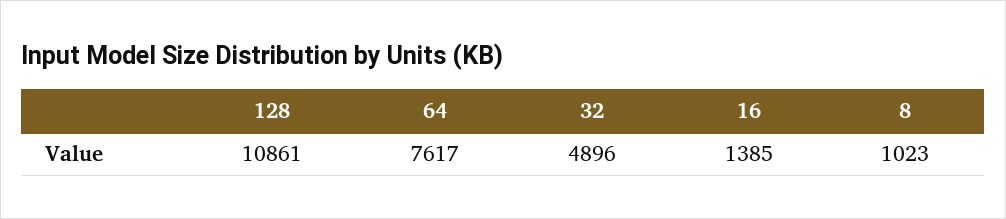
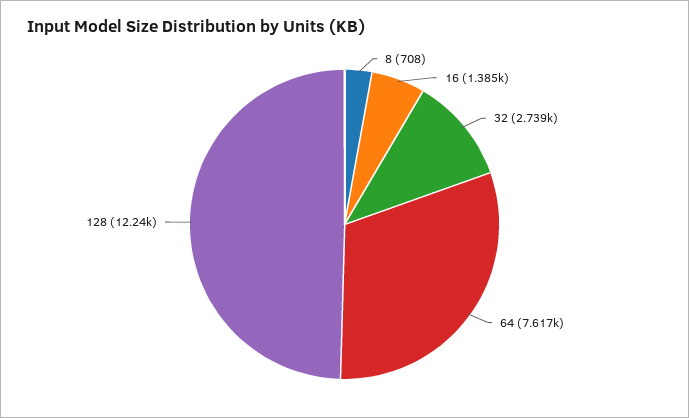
128: 10861 -> 12240
32: 4896 -> 2739
8: 1023 -> 708

